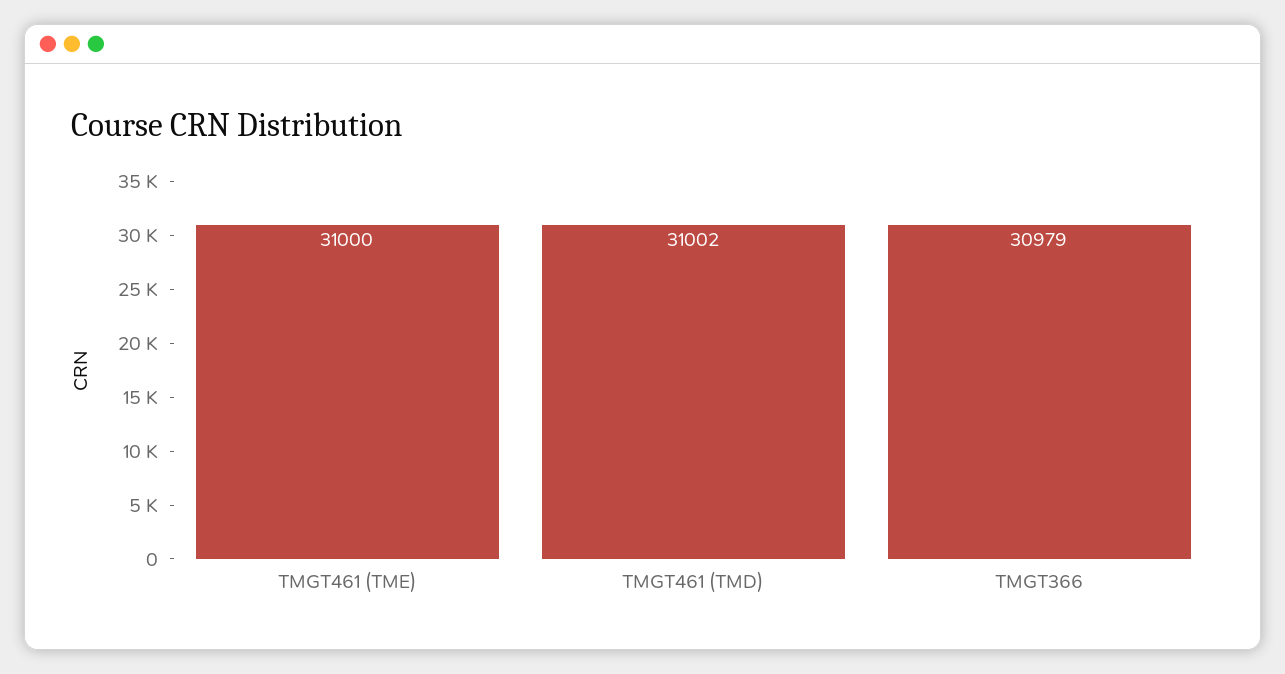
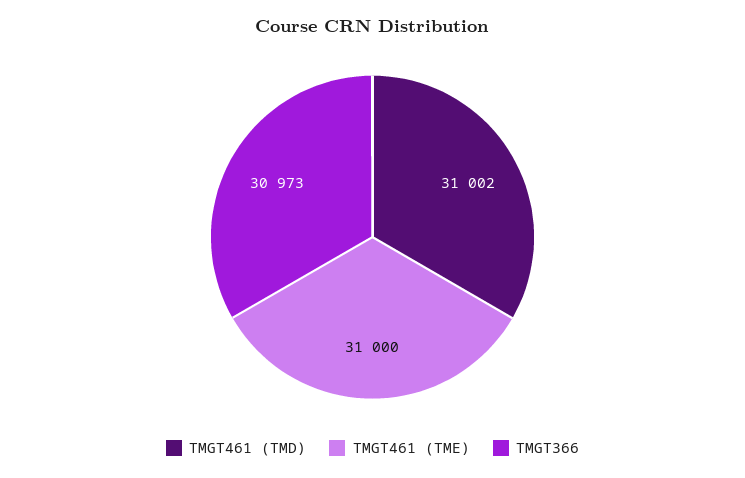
TMGT366: 30979 -> 30973

